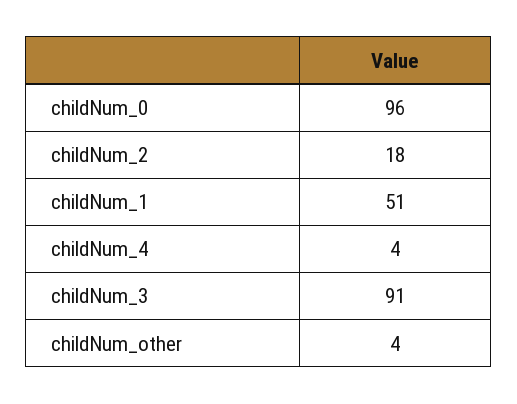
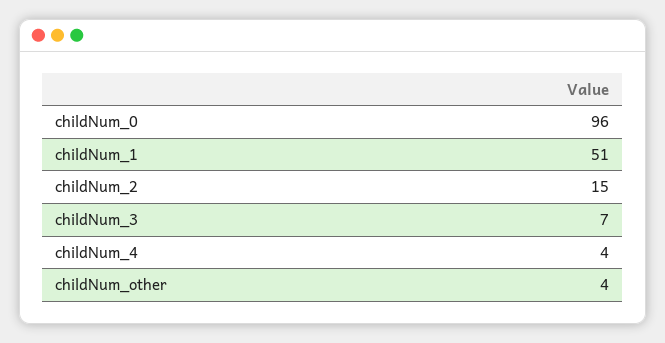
childNum_2: 18 -> 15
childNum_3: 91 -> 7

